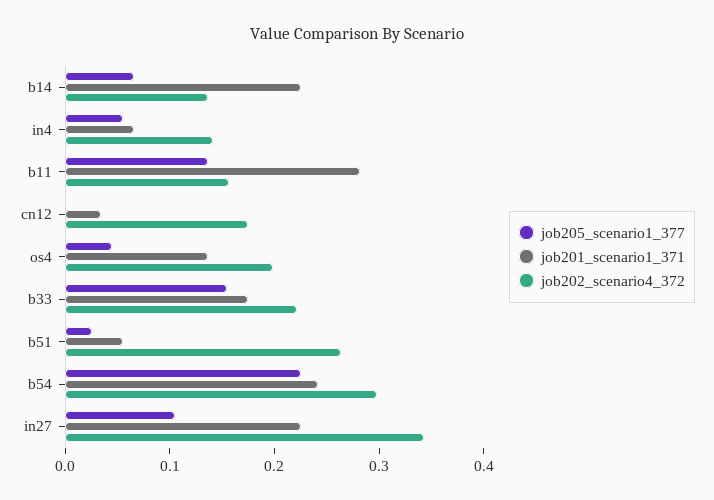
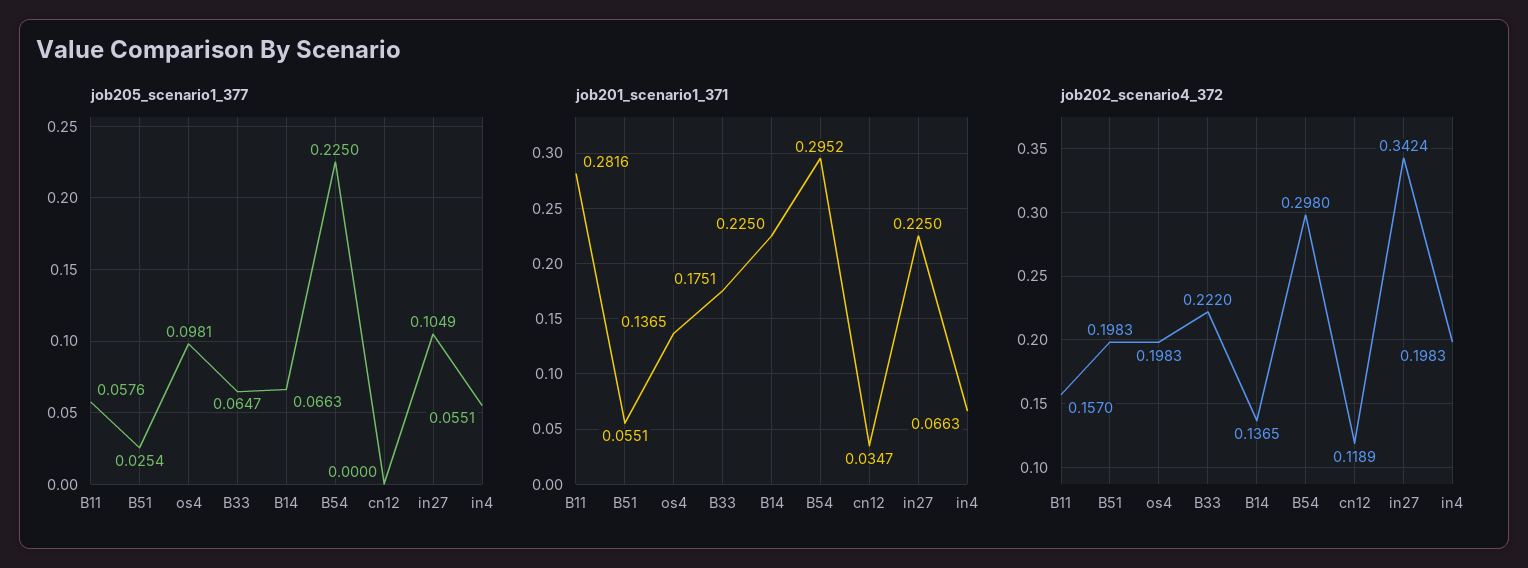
job202_scenario4_372, in4: 0.14 -> 0.1983
job205_scenario1_377, b11: 0.14 -> 0.0576
job202_scenario4_372, cn12: 0.18 -> 0.1189
job205_scenario1_377, os4: 0.04 -> 0.0981
job205_scenario1_377, b33: 0.16 -> 0.0647
job202_scenario4_372, b51: 0.26 -> 0.1983
job201_scenario1_371, b54: 0.24 -> 0.2952

